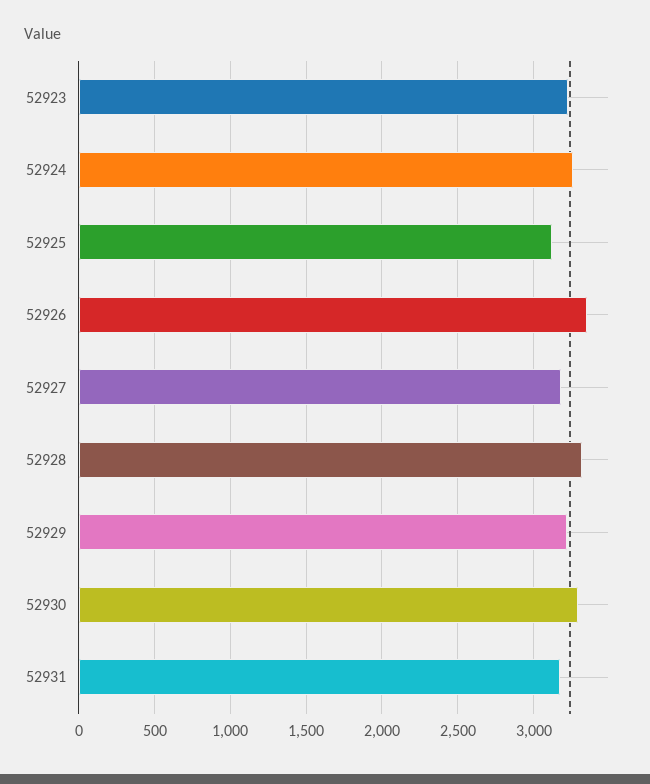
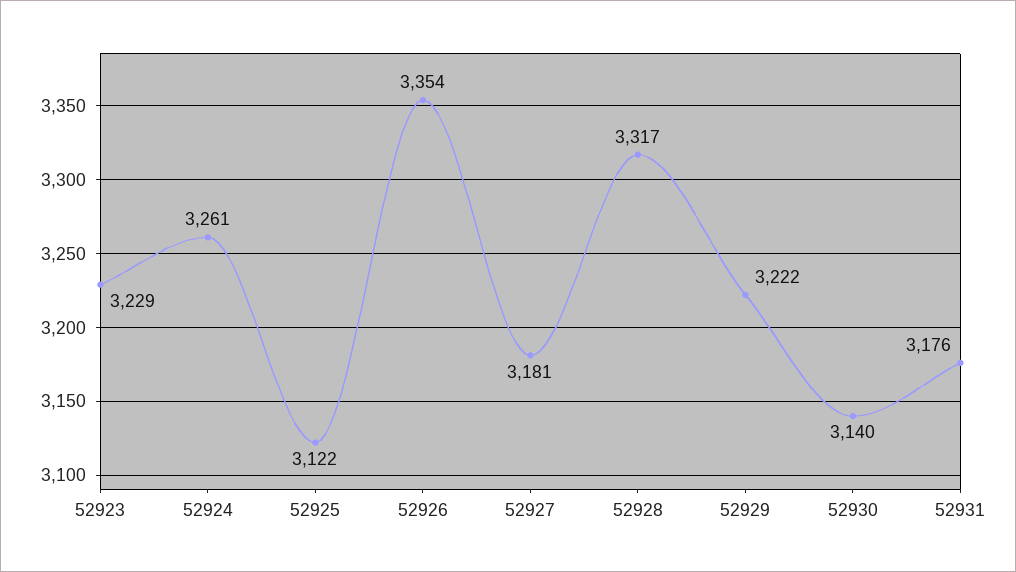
52930: 3300 -> 3140

